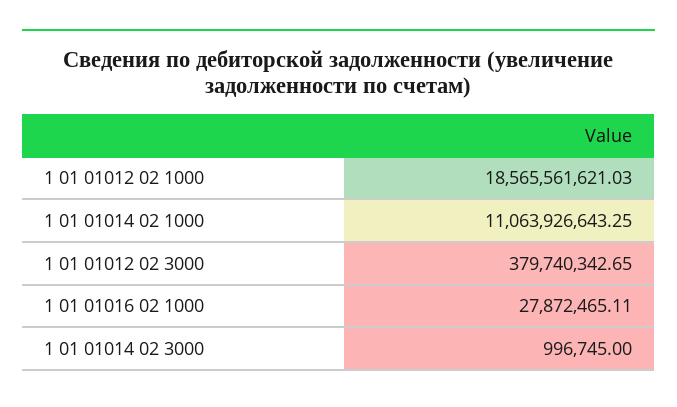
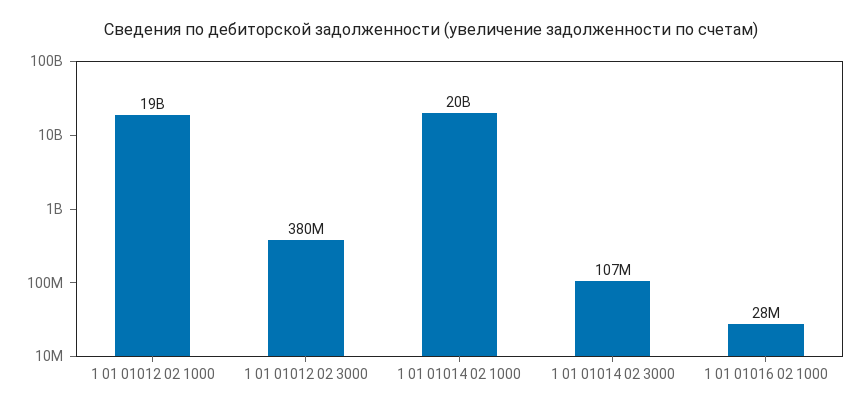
1 01 01014 02 1000: 11063926643.25 -> 20000000000
1 01 01014 02 3000: 996745 -> 107000000

